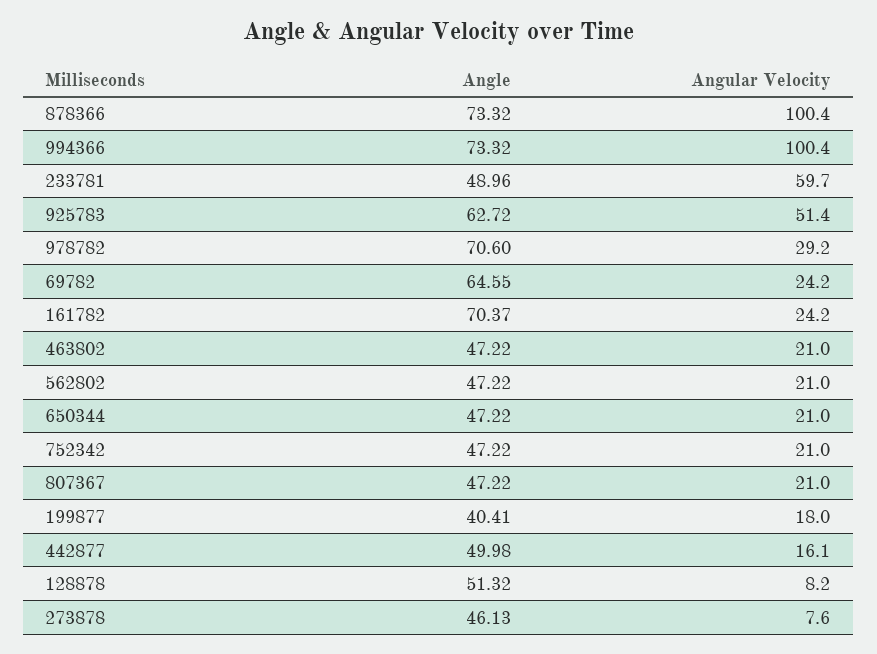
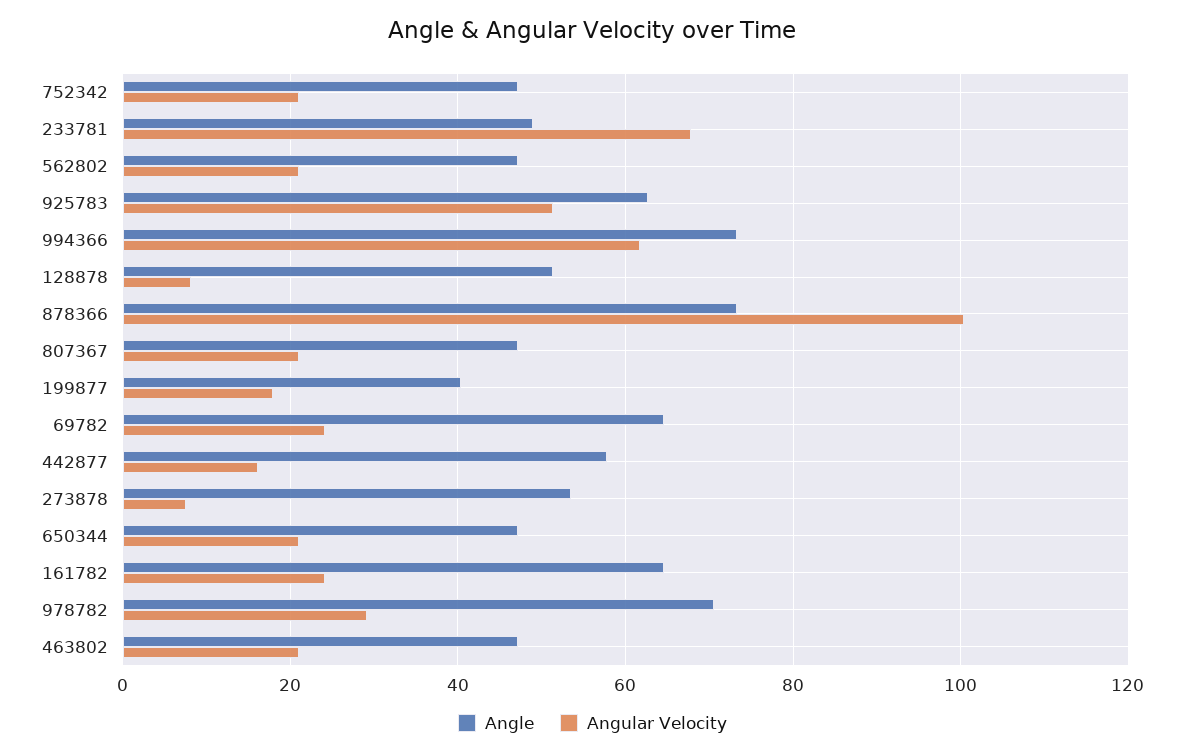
Angular Velocity, 994366: 100.4 -> 62
Angular Velocity, 233781: 59.7 -> 68
Angle, 161782: 70.37 -> 64
Angle, 442877: 49.98 -> 58
Angle, 273878: 46.13 -> 54

